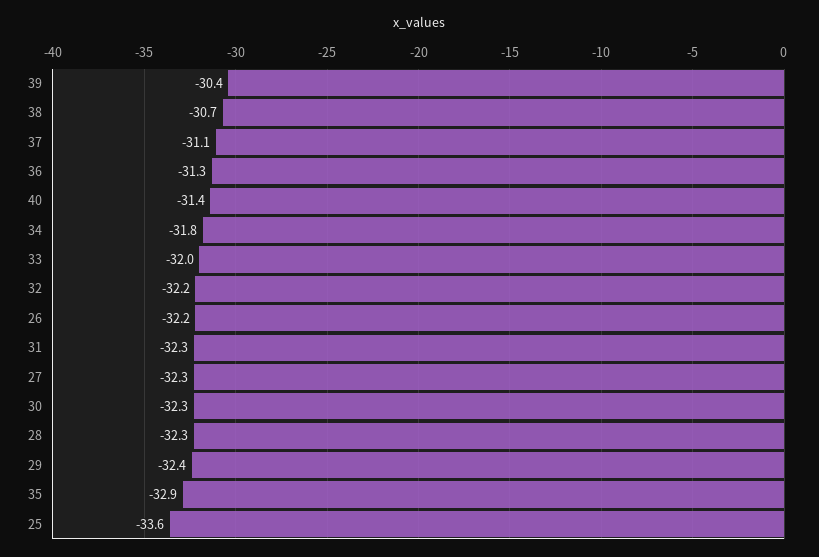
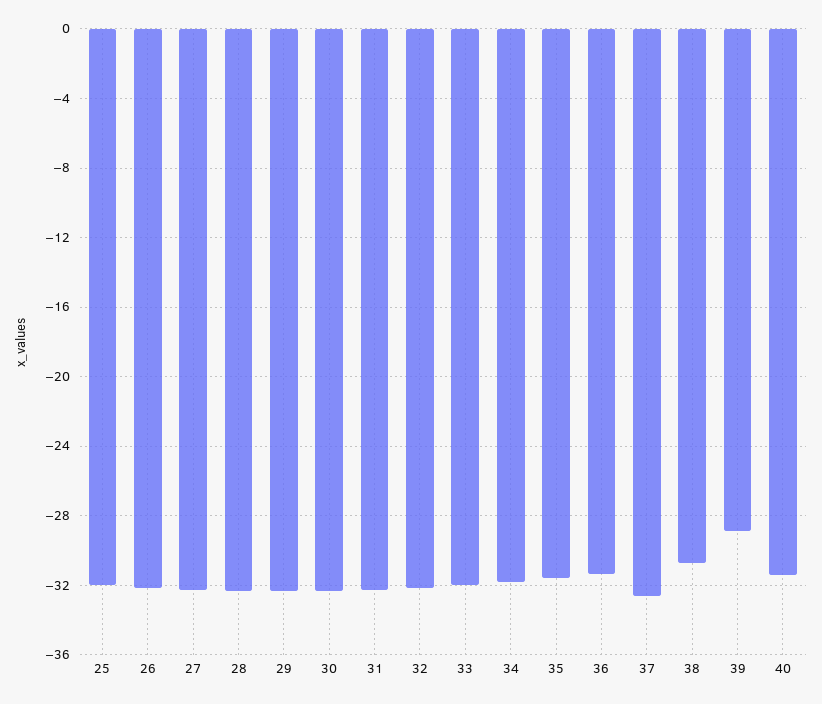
39: -30.4 -> -29
37: -31.1 -> -32.5
35: -32.9 -> -31.5
25: -33.6 -> -32

